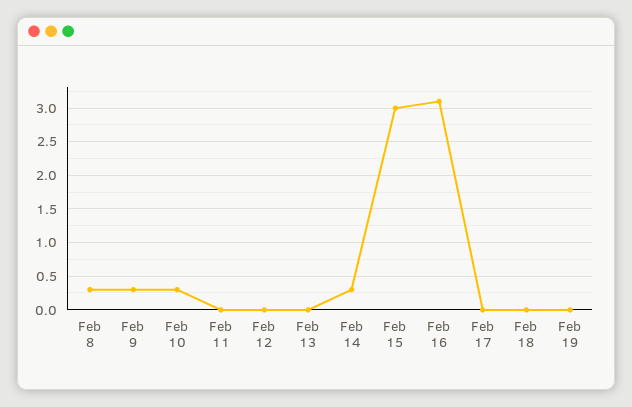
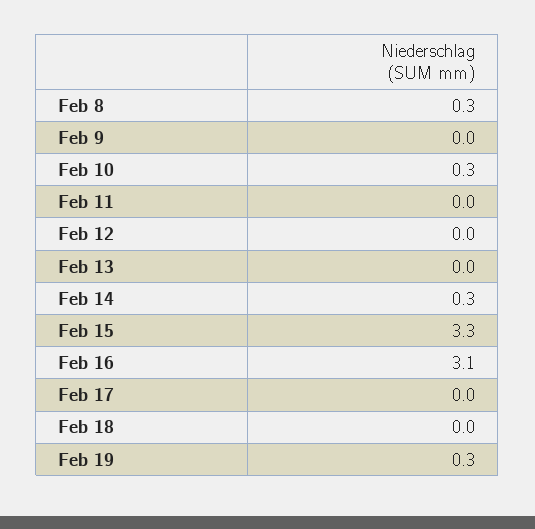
Feb 9: 0.3 -> 0
Feb 15: 3 -> 3.3
Feb 19: 0 -> 0.3

